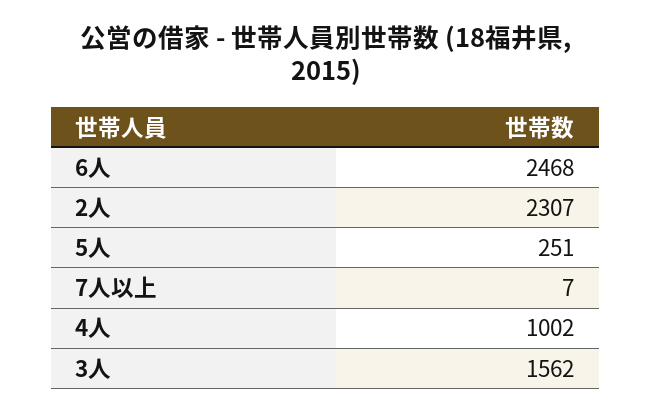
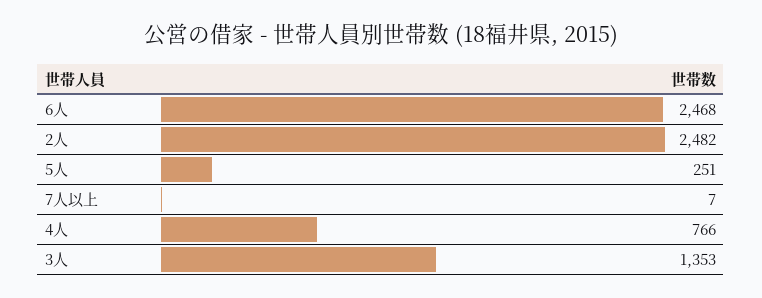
2人: 2307 -> 2482
4人: 1002 -> 766
3人: 1562 -> 1353

